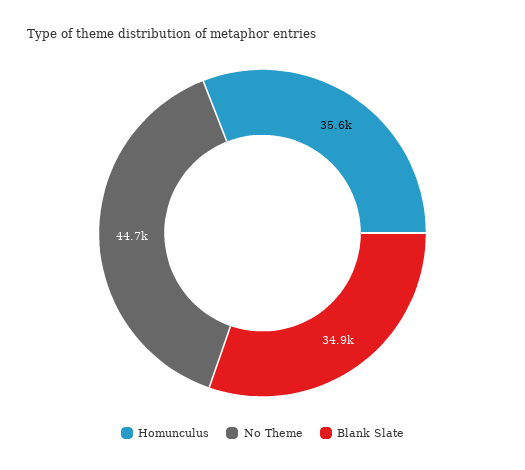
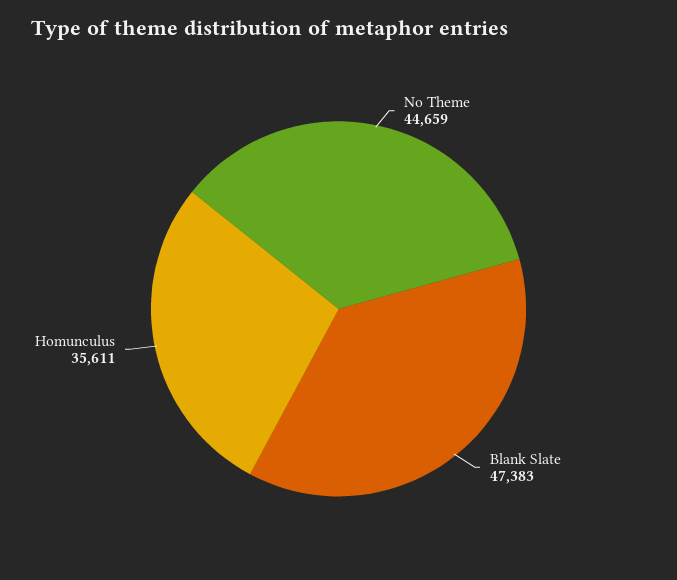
Blank Slate: 34900 -> 47383

